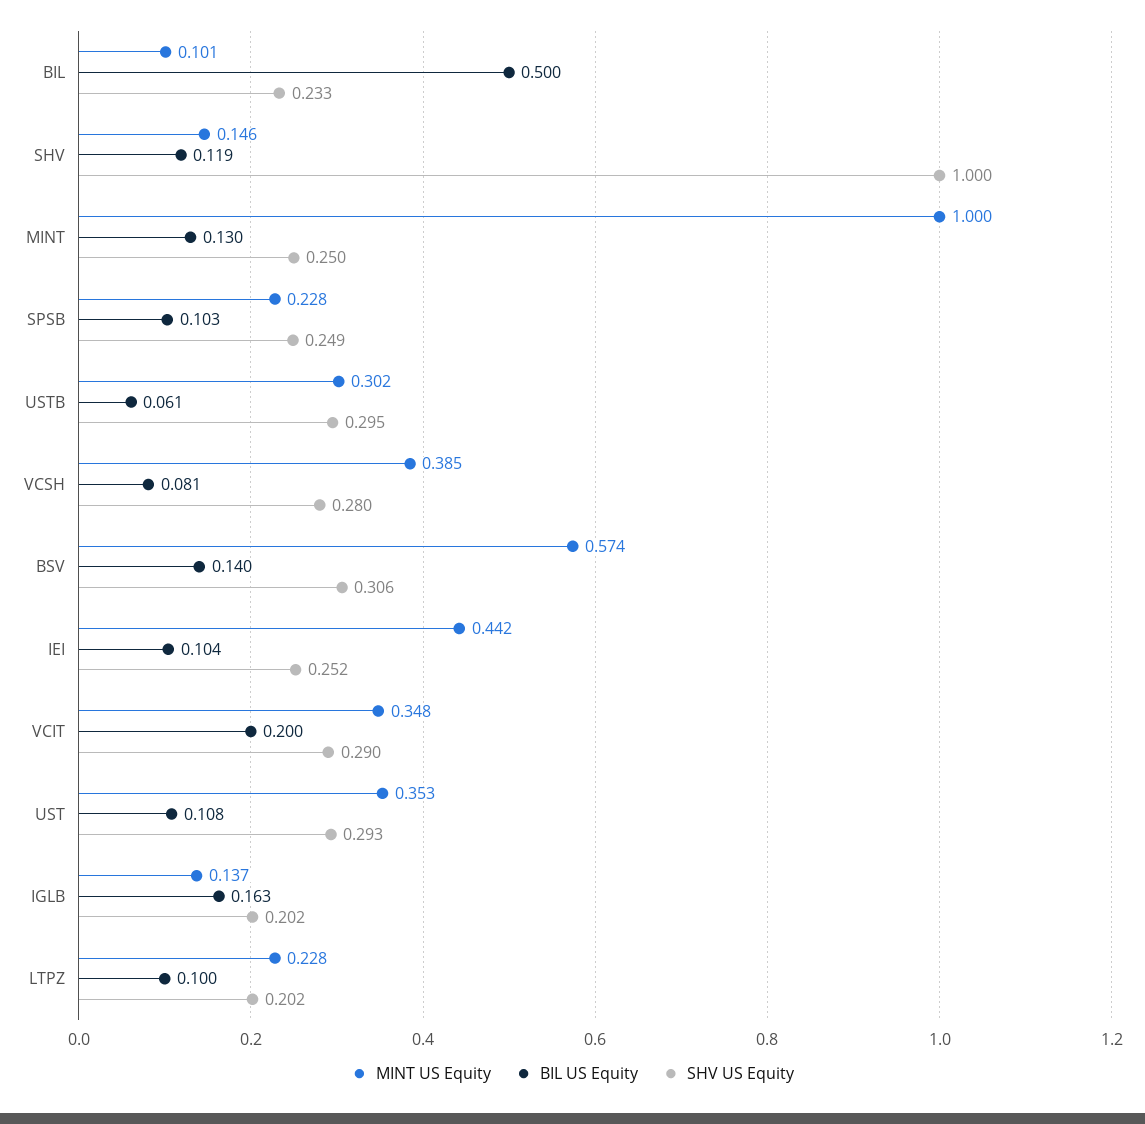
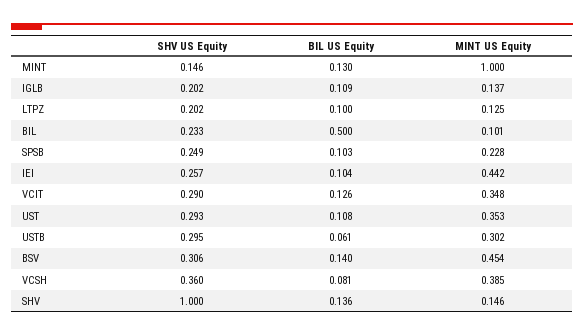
BIL US Equity, SHV: 0.119 -> 0.136
SHV US Equity, MINT: 0.25 -> 0.146
SHV US Equity, VCSH: 0.28 -> 0.36
MINT US Equity, BSV: 0.574 -> 0.454
SHV US Equity, IEI: 0.252 -> 0.257
BIL US Equity, VCIT: 0.2 -> 0.126
BIL US Equity, IGLB: 0.163 -> 0.109
MINT US Equity, LTPZ: 0.228 -> 0.125

